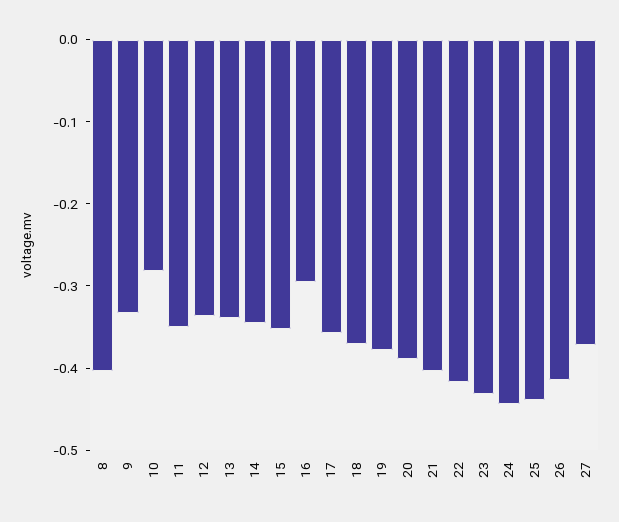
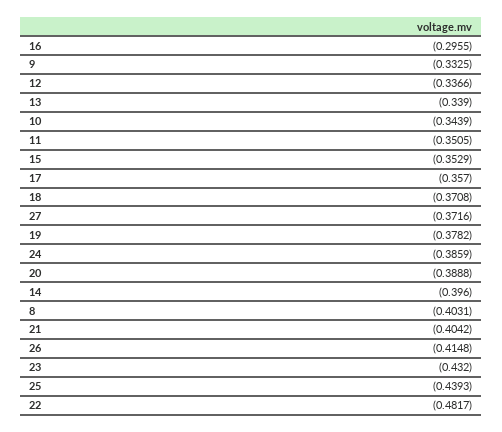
10: -0.28 -> -0.3439
14: -0.34 -> -0.396
22: -0.42 -> -0.4817
24: -0.44 -> -0.3859

